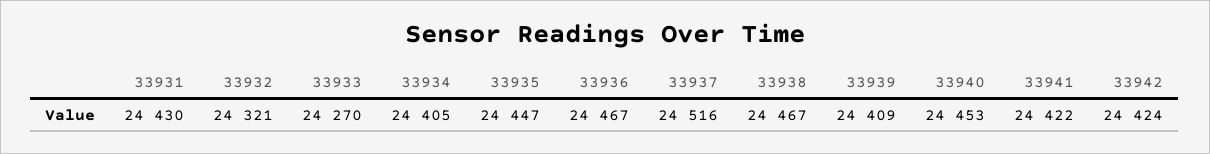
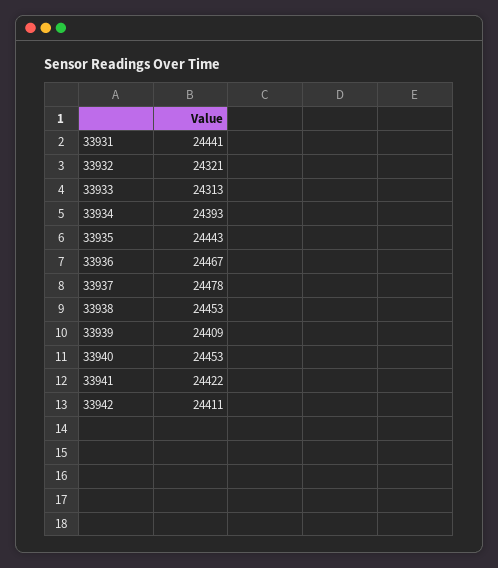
33931: 24430 -> 24441
33933: 24270 -> 24313
33934: 24405 -> 24393
33935: 24447 -> 24443
33937: 24516 -> 24478
33938: 24467 -> 24453
33942: 24424 -> 24411

